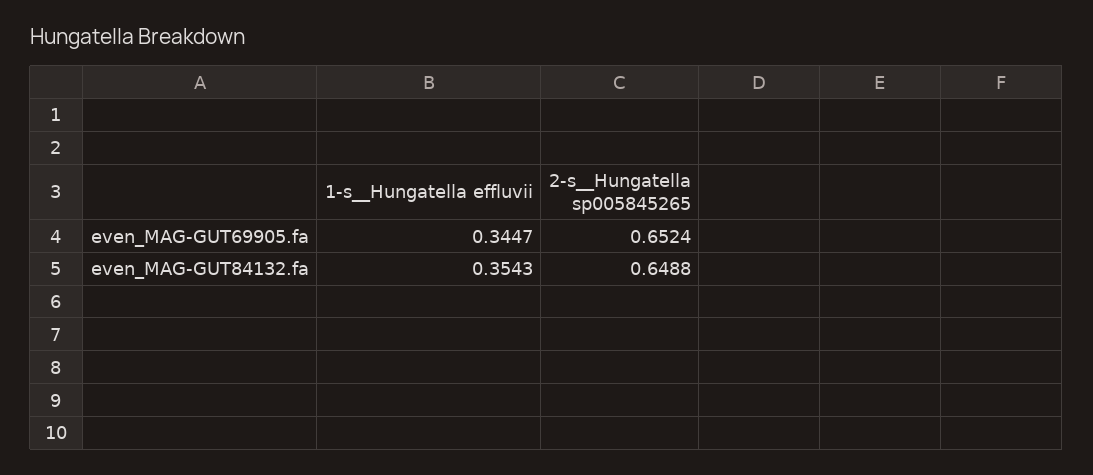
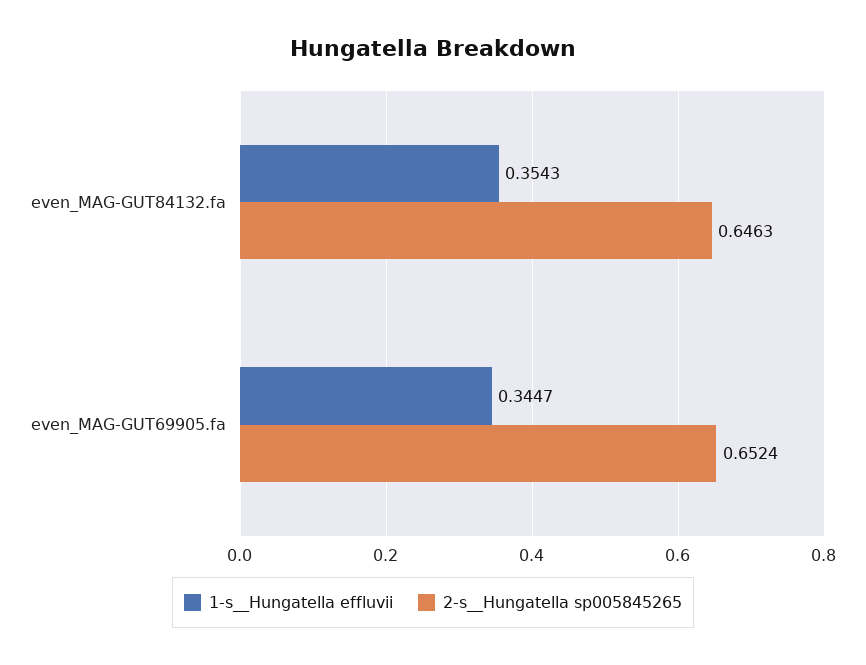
2-s__Hungatella sp005845265, even_MAG-GUT84132.fa: 0.6488 -> 0.6463

